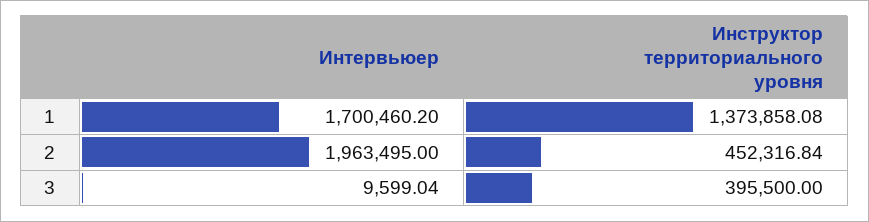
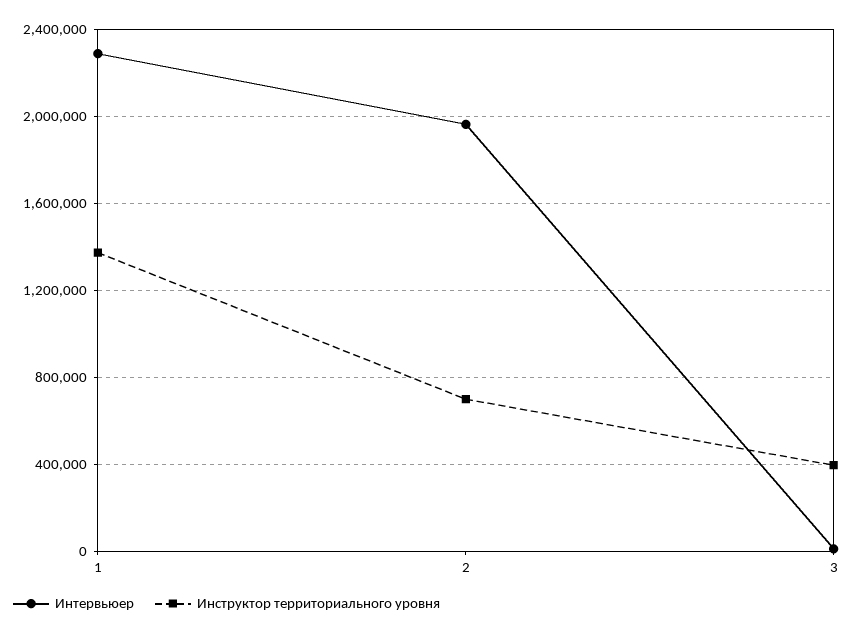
Интервьюер, 1: 1700460.2 -> 2300000
Инструктор территориального уровня, 2: 452316.84 -> 700000

